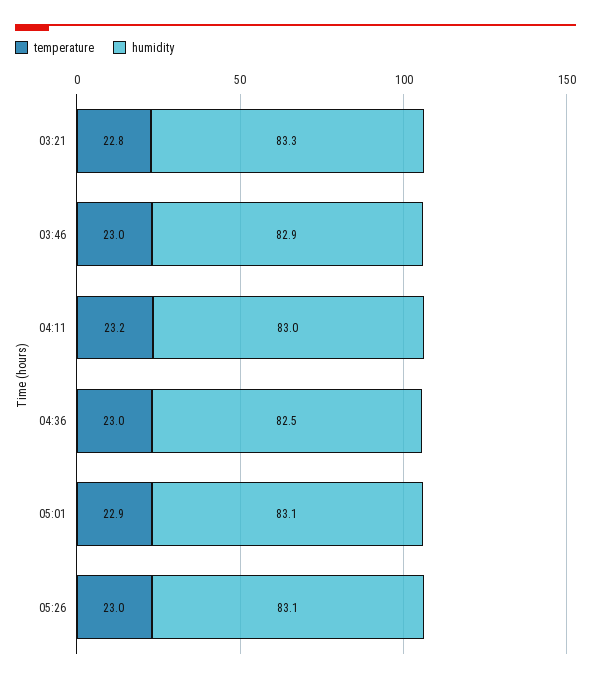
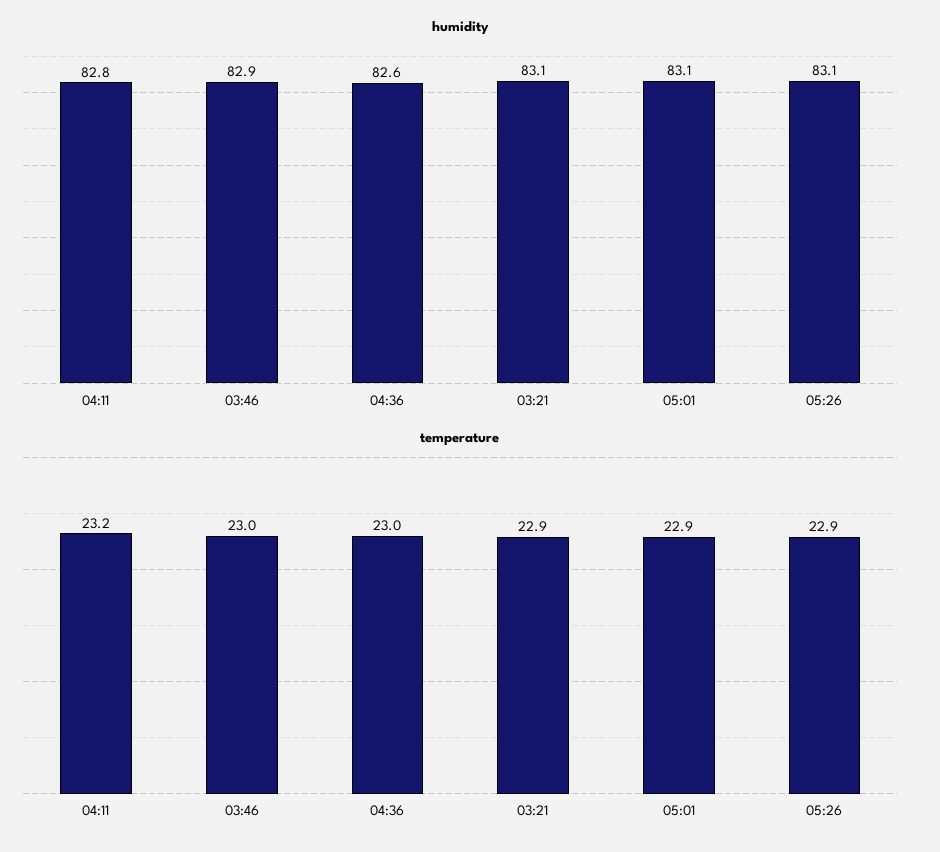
temperature, 03:21: 22.8 -> 22.9
humidity, 03:21: 83.3 -> 83.1
humidity, 04:11: 83 -> 82.8
humidity, 04:36: 82.5 -> 82.6
temperature, 05:26: 23 -> 22.9

